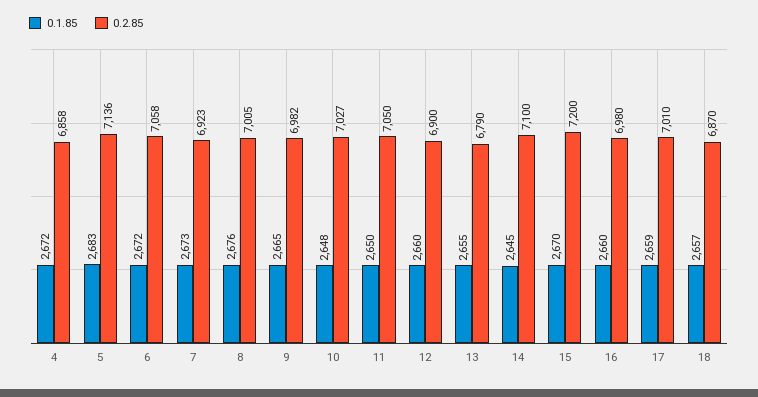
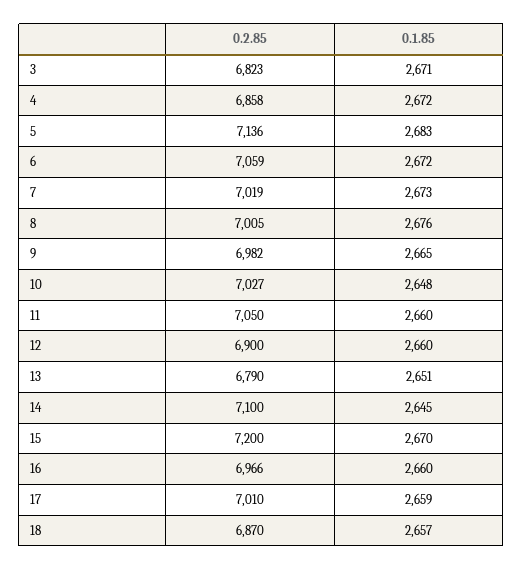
0.2.85, 6: 7058 -> 7059
0.2.85, 7: 6923 -> 7019
0.1.85, 11: 2650 -> 2660
0.1.85, 13: 2655 -> 2651
0.2.85, 16: 6980 -> 6966
0.2.85, 3: none -> 6823
0.1.85, 3: none -> 2671

